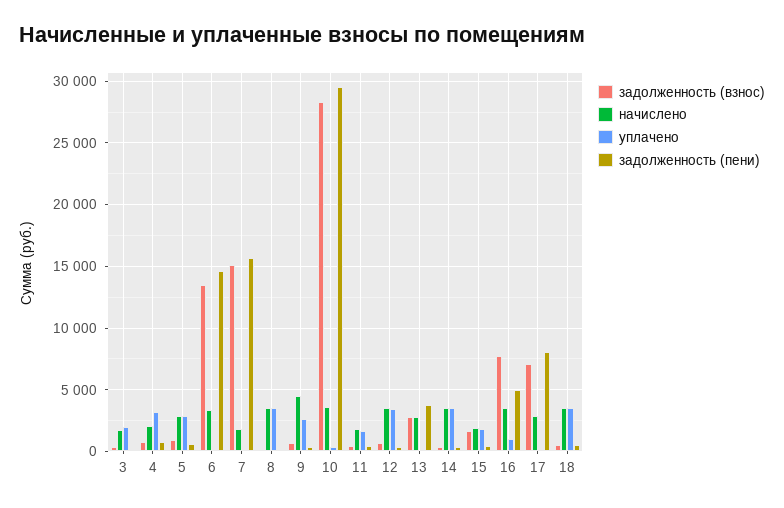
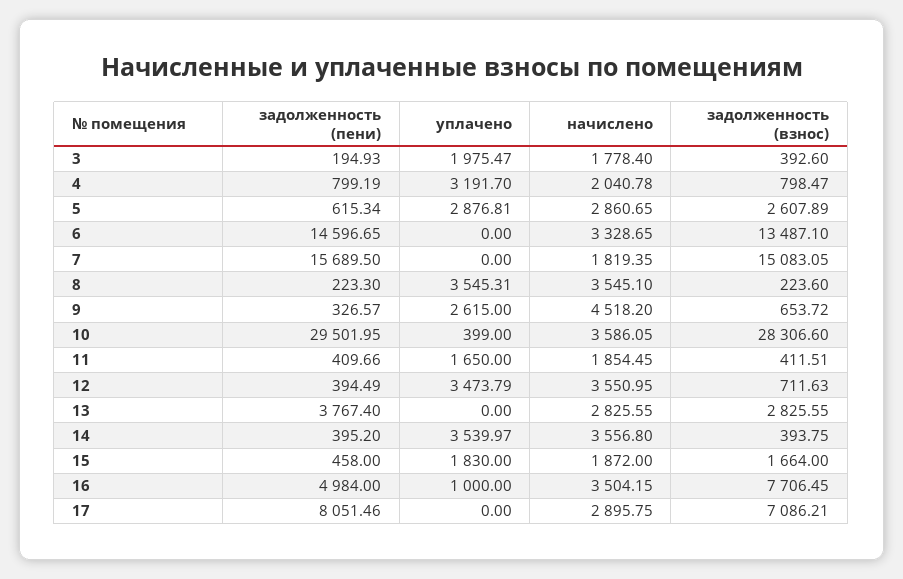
задолженность (взнос), 5: 1000 -> 2607.89
задолженность (взнос), 18: 500 -> none
начислено, 18: 3500 -> none
уплачено, 18: 3500 -> none
задолженность (пени), 18: 500 -> none

